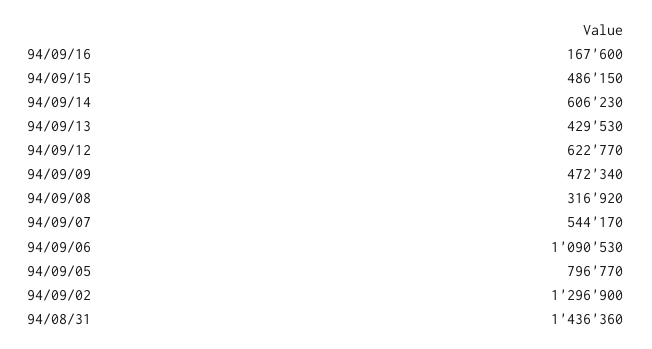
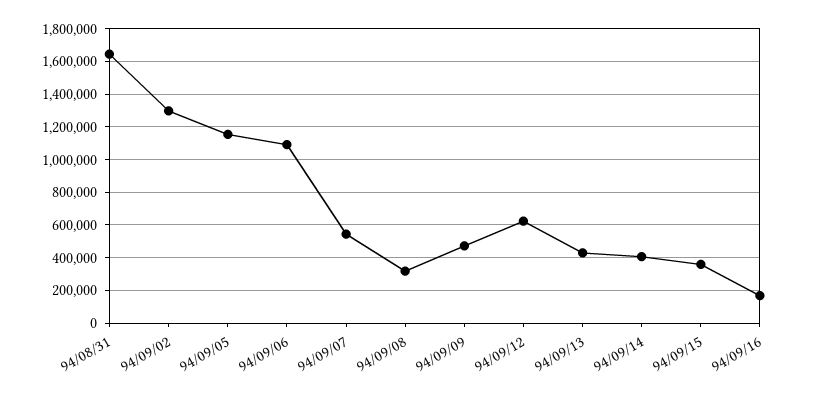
94/09/15: 486150 -> 350000
94/09/14: 606230 -> 400000
94/09/05: 796770 -> 1150000
94/08/31: 1436360 -> 1650000

